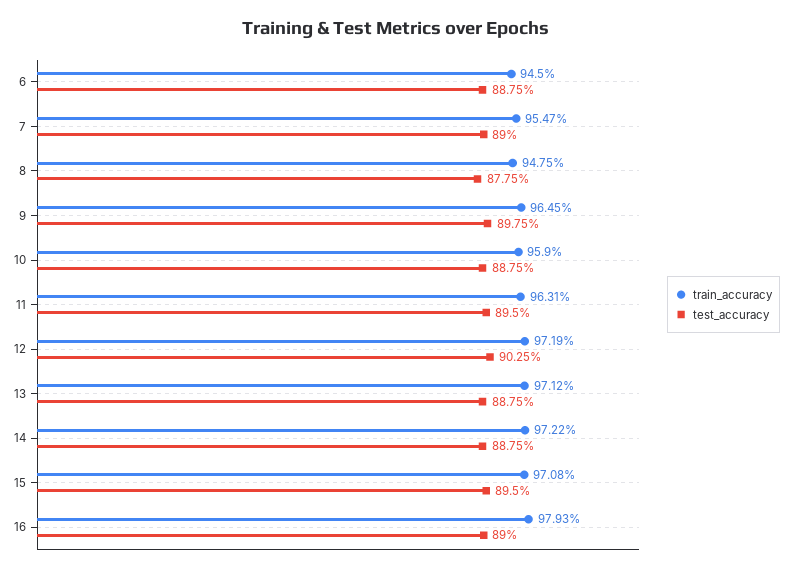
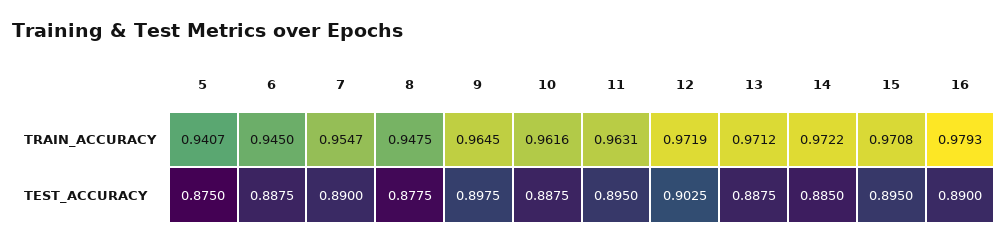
train_accuracy, 10: 0.959 -> 0.9616
test_accuracy, 14: 0.8875 -> 0.885
train_accuracy, 5: none -> 0.9407
test_accuracy, 5: none -> 0.875

